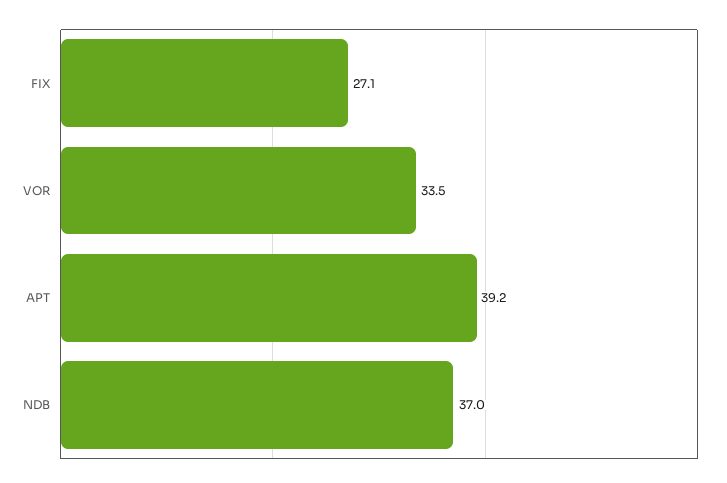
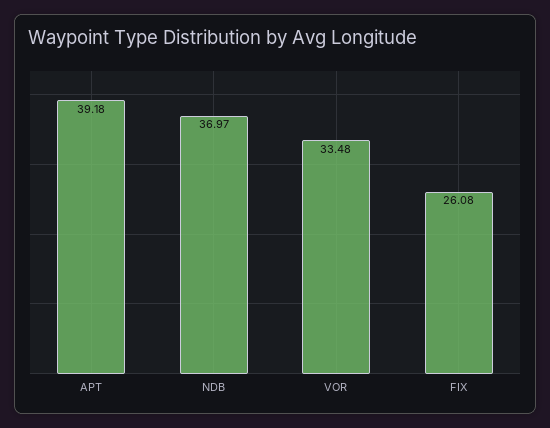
FIX: 27.1 -> 26.08

